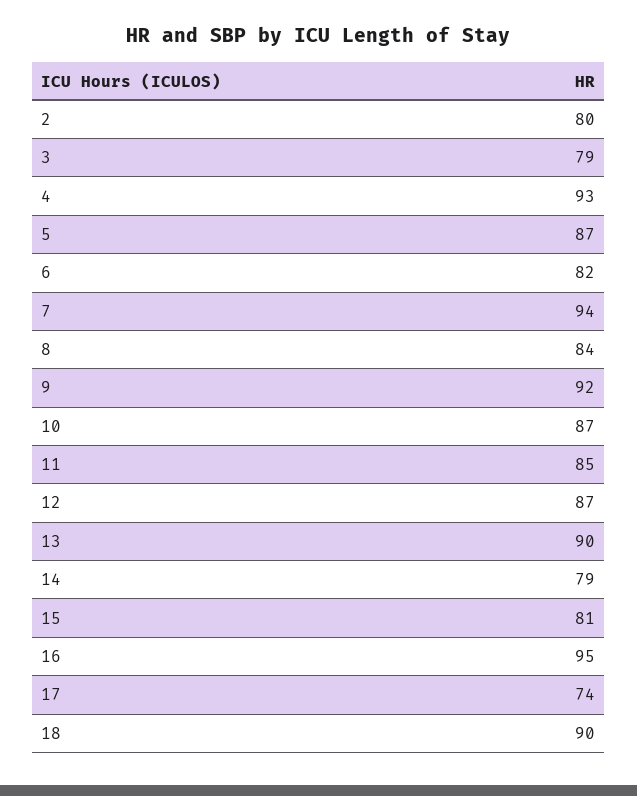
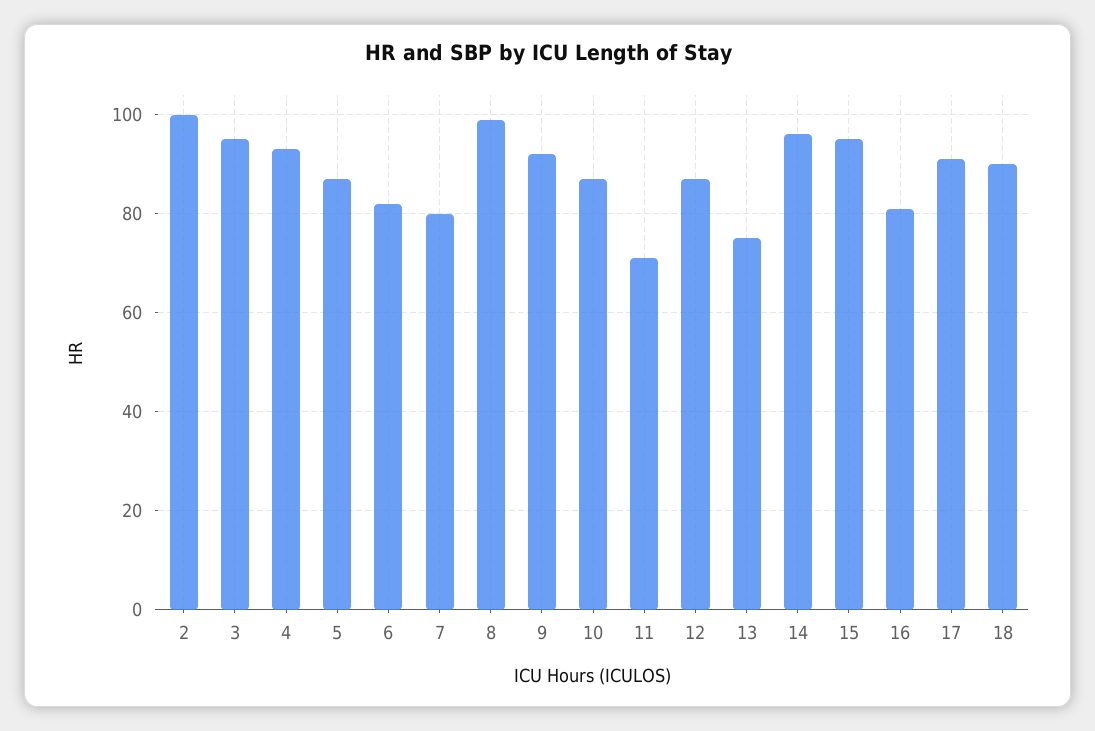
2: 80 -> 100
3: 79 -> 95
7: 94 -> 80
8: 84 -> 100
11: 85 -> 70
13: 90 -> 75
14: 79 -> 95
15: 81 -> 95
16: 95 -> 80
17: 74 -> 90

